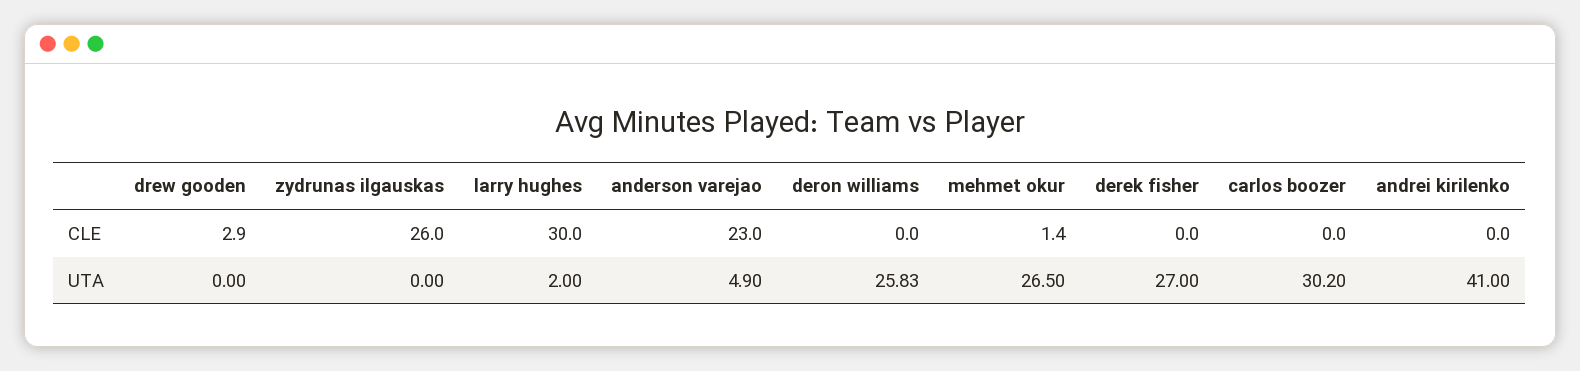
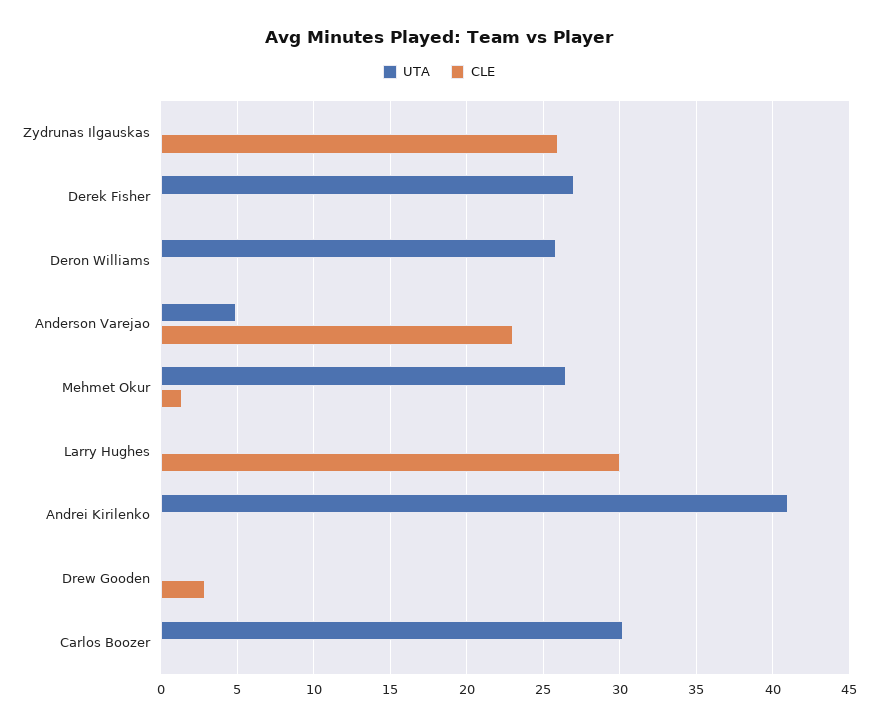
UTA, larry hughes: 2 -> 0

